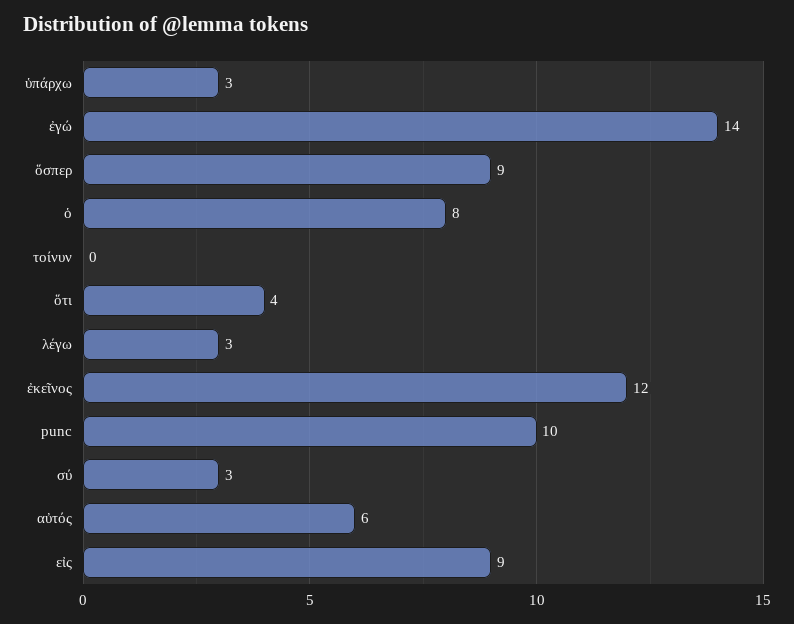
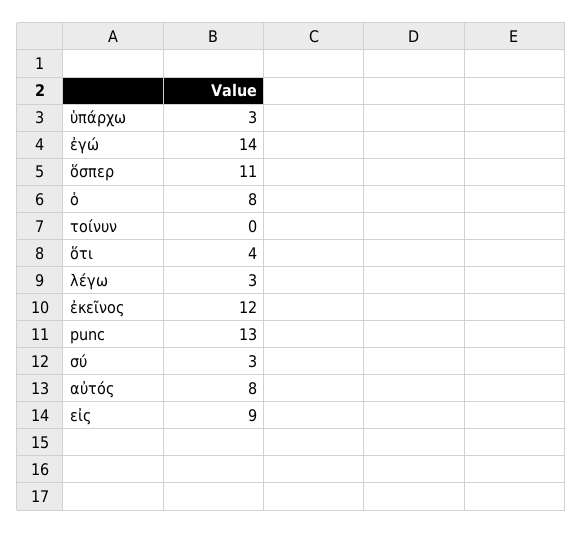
ὅσπερ: 9 -> 11
punc: 10 -> 13
αὐτός: 6 -> 8

